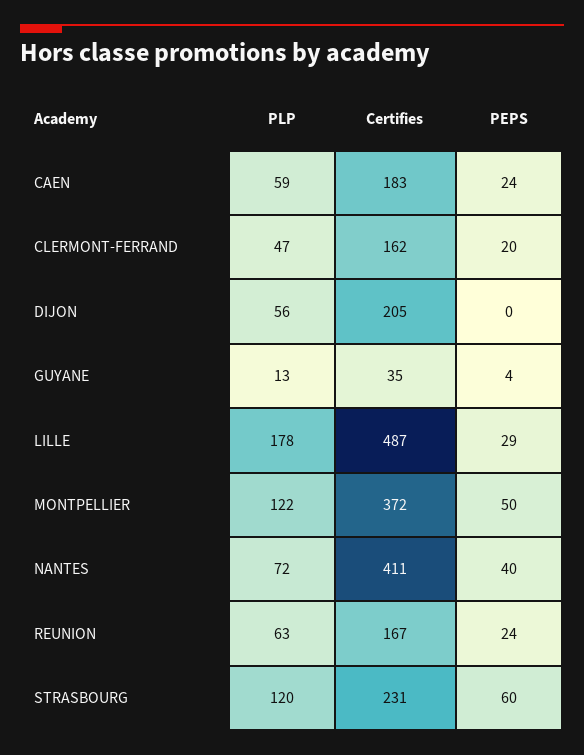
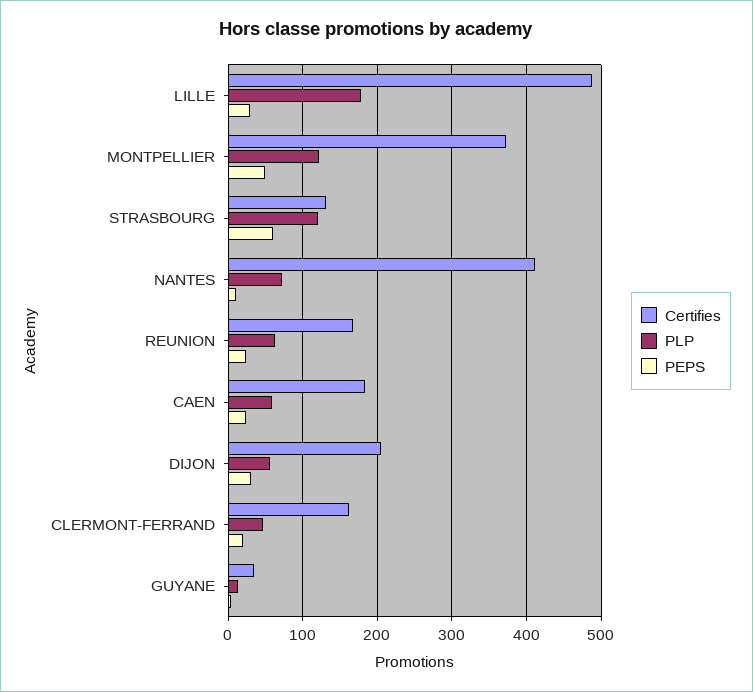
PEPS, DIJON: 0 -> 30
PEPS, NANTES: 40 -> 10
Certifies, STRASBOURG: 231 -> 130

